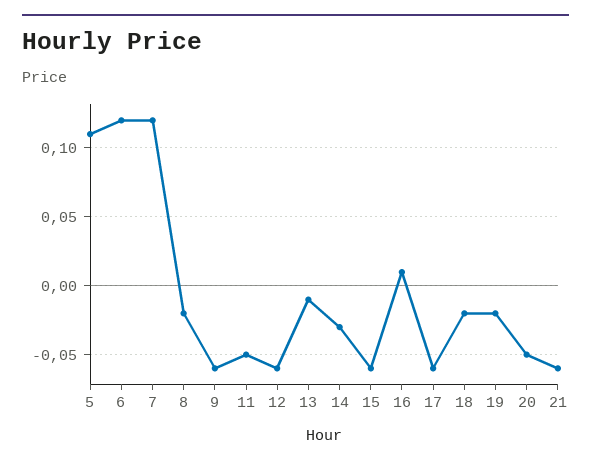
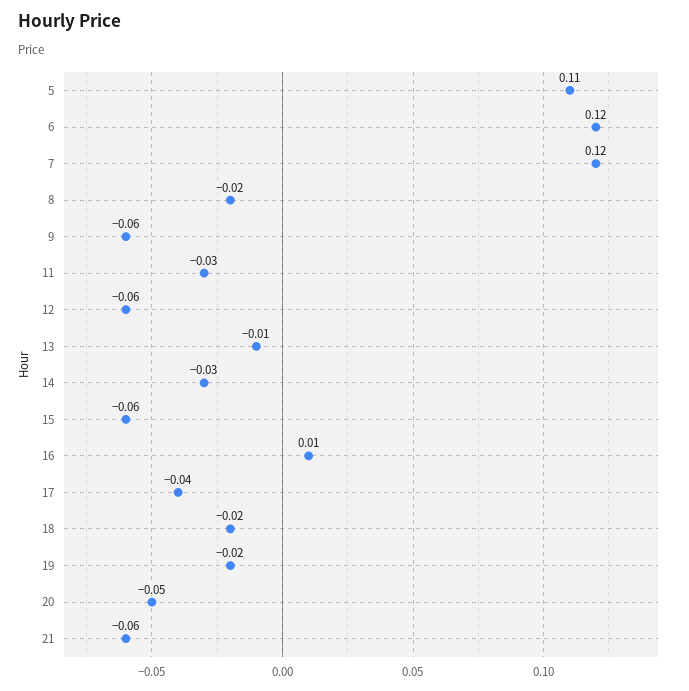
11: -0.05 -> -0.03
17: -0.06 -> -0.04

